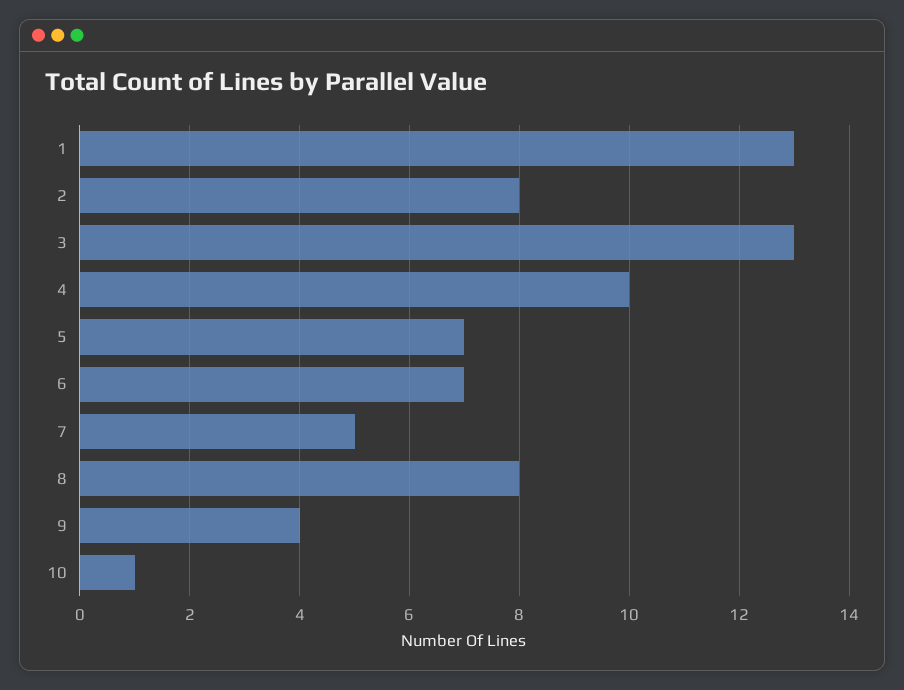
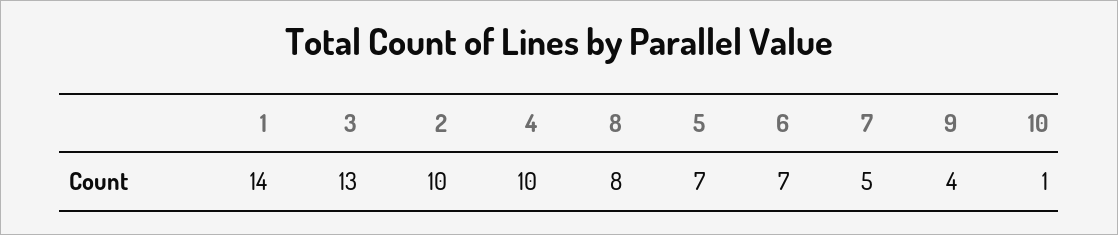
1: 13 -> 14
2: 8 -> 10

